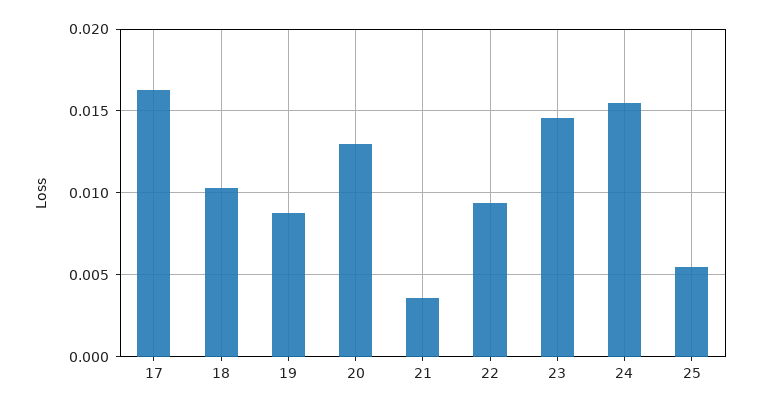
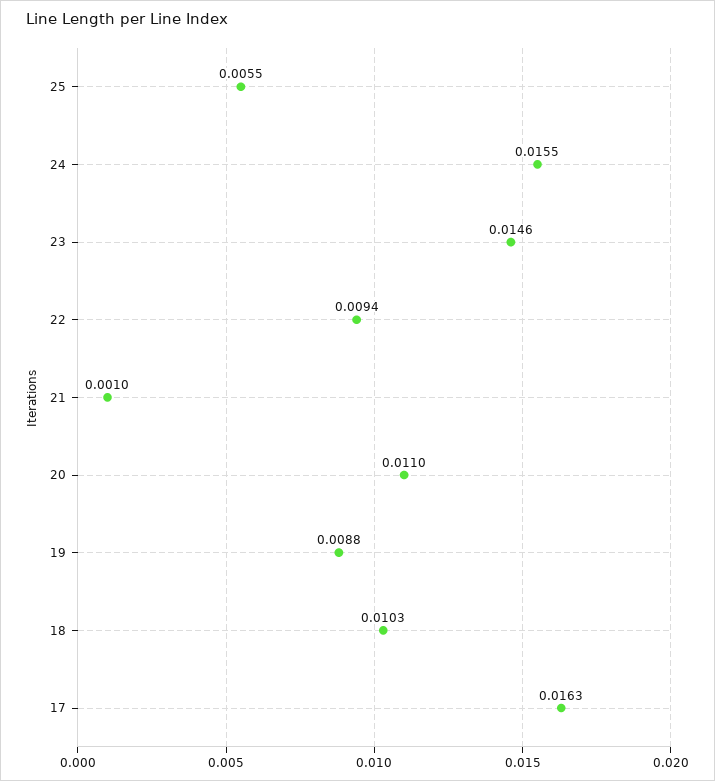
20: 0.013 -> 0.011
21: 0.0035 -> 0.001

